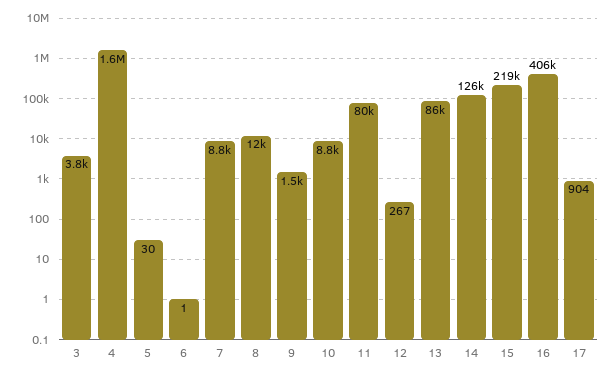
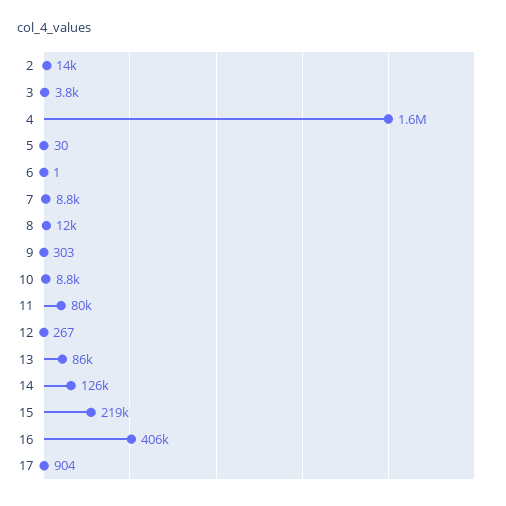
9: 1500 -> 303
2: none -> 14000

